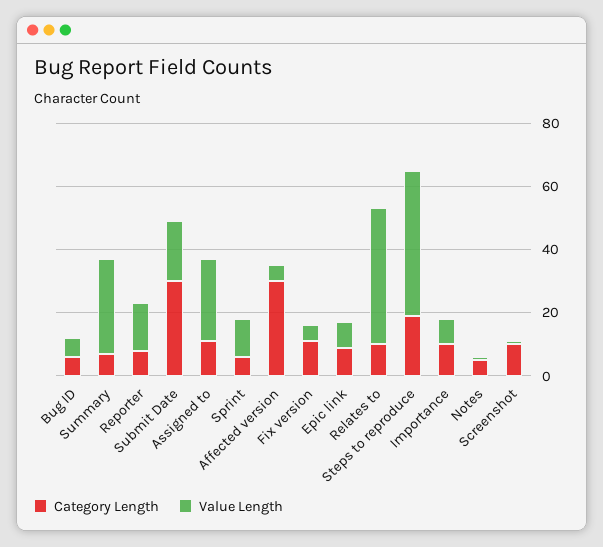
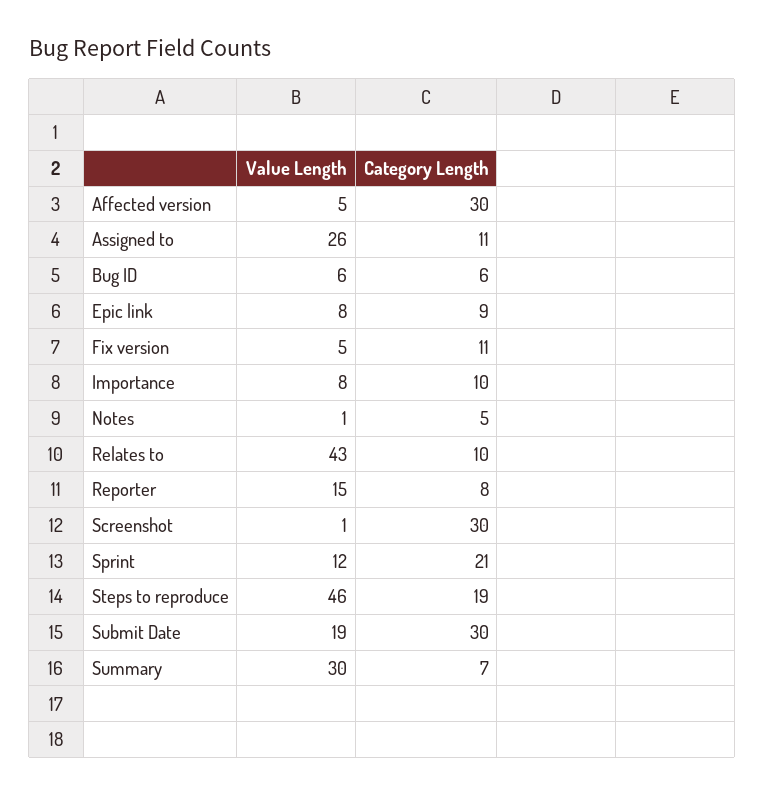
Category Length, Sprint: 5 -> 21
Category Length, Screenshot: 10 -> 30

